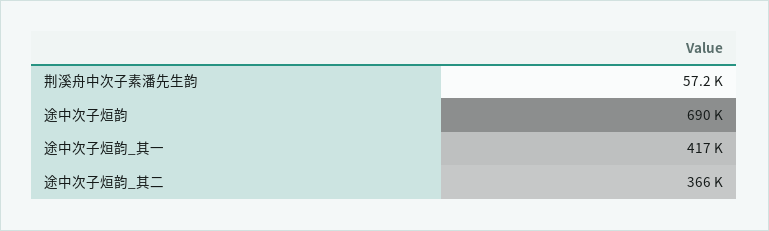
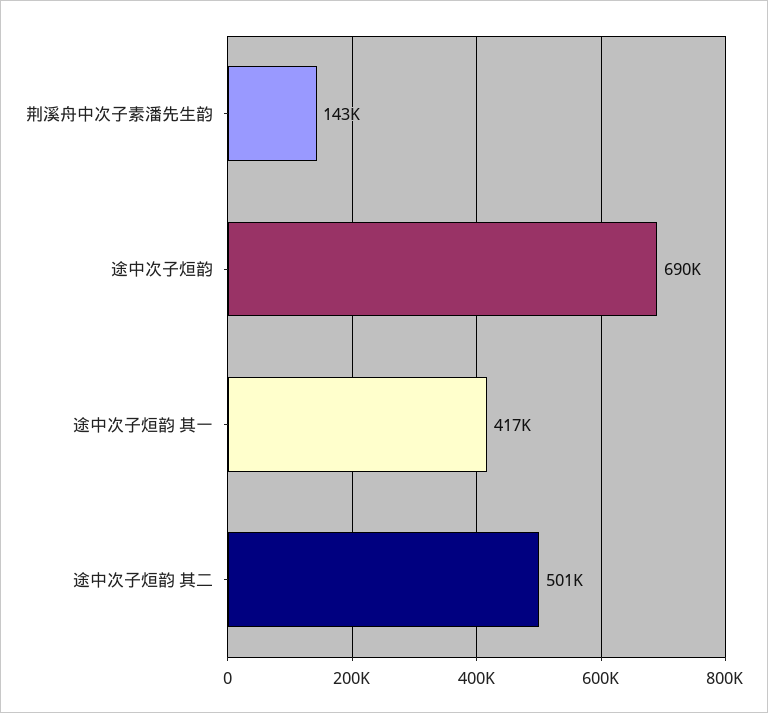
荆溪舟中次子素潘先生韵: 57200 -> 143000
途中次子烜韵_其二: 366000 -> 501000

